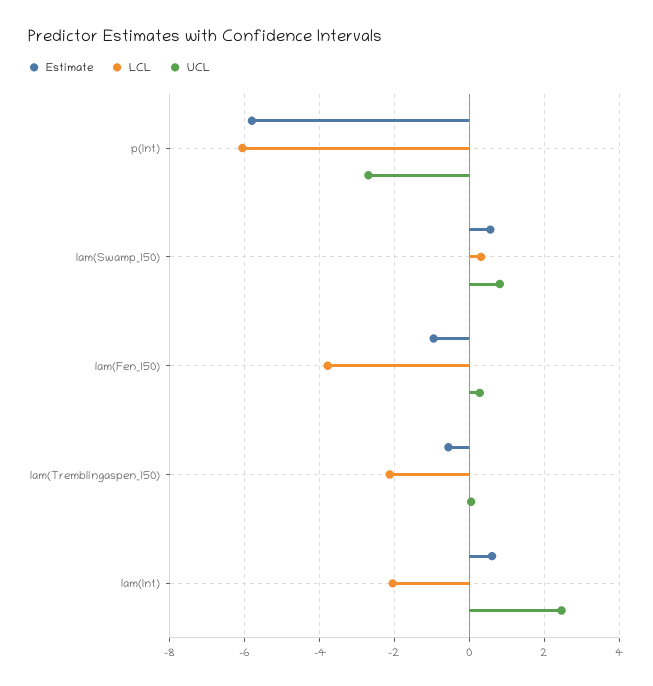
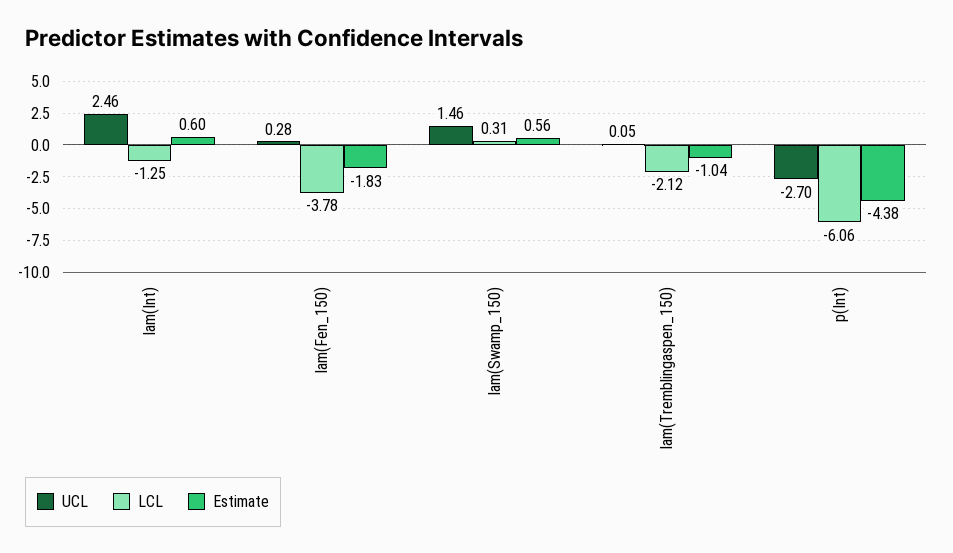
Estimate, p(Int): -5.8 -> -4.38
UCL, lam(Swamp_150): 0.8 -> 1.46
Estimate, lam(Fen_150): -1 -> -1.83
Estimate, lam(Tremblingaspen_150): -0.6 -> -1.04
LCL, lam(Int): -2 -> -1.25

